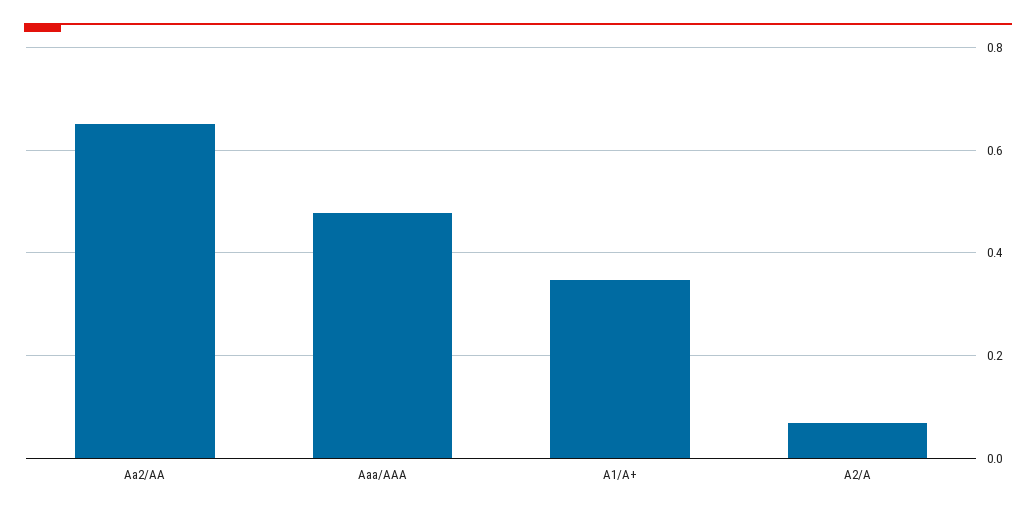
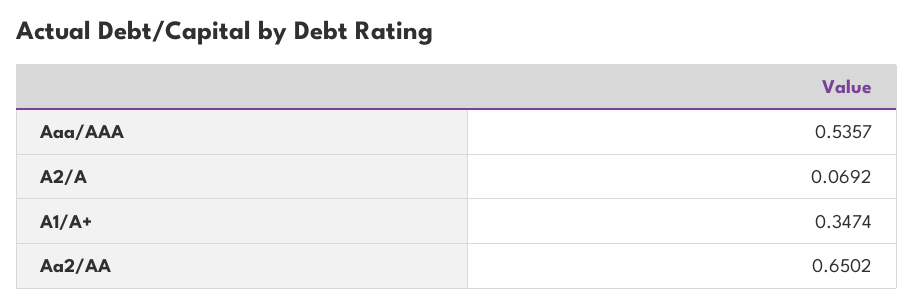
Aaa/AAA: 0.48 -> 0.5357

